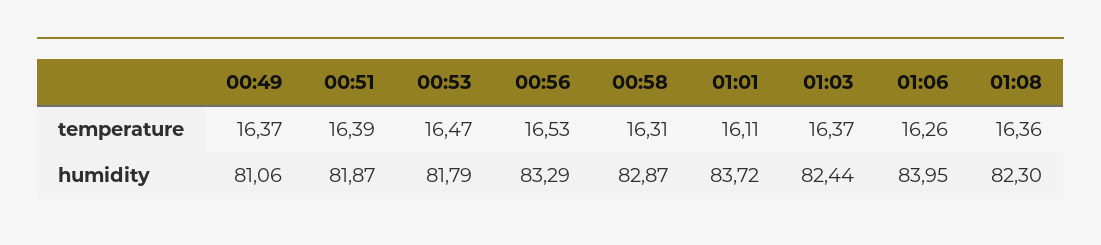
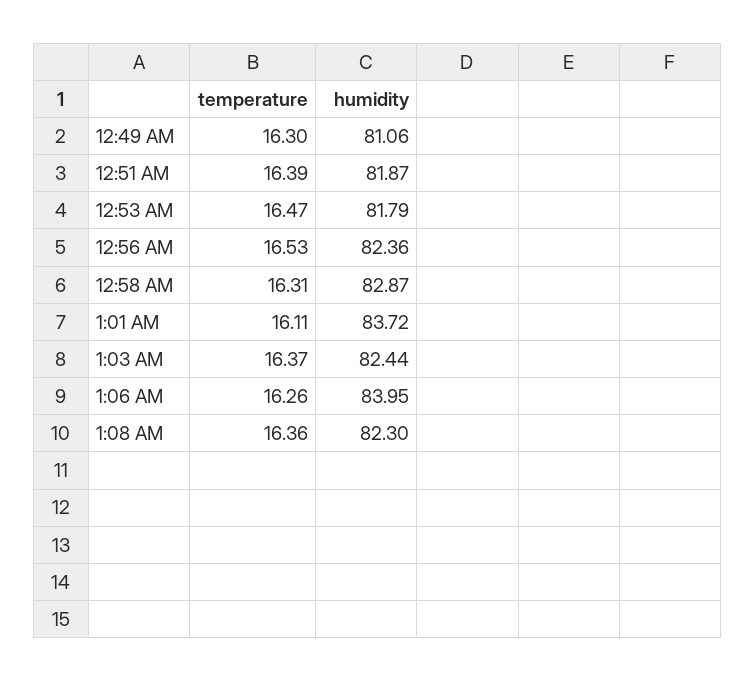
00:49, temperature: 16.37 -> 16.3
00:56, humidity: 83.29 -> 82.36

